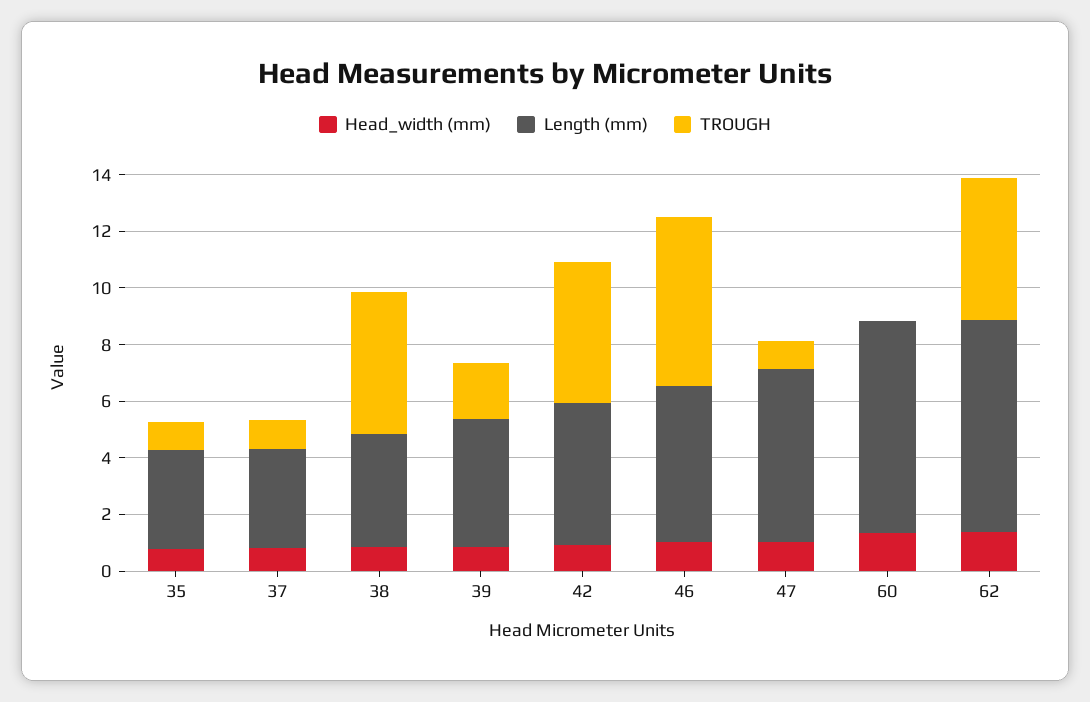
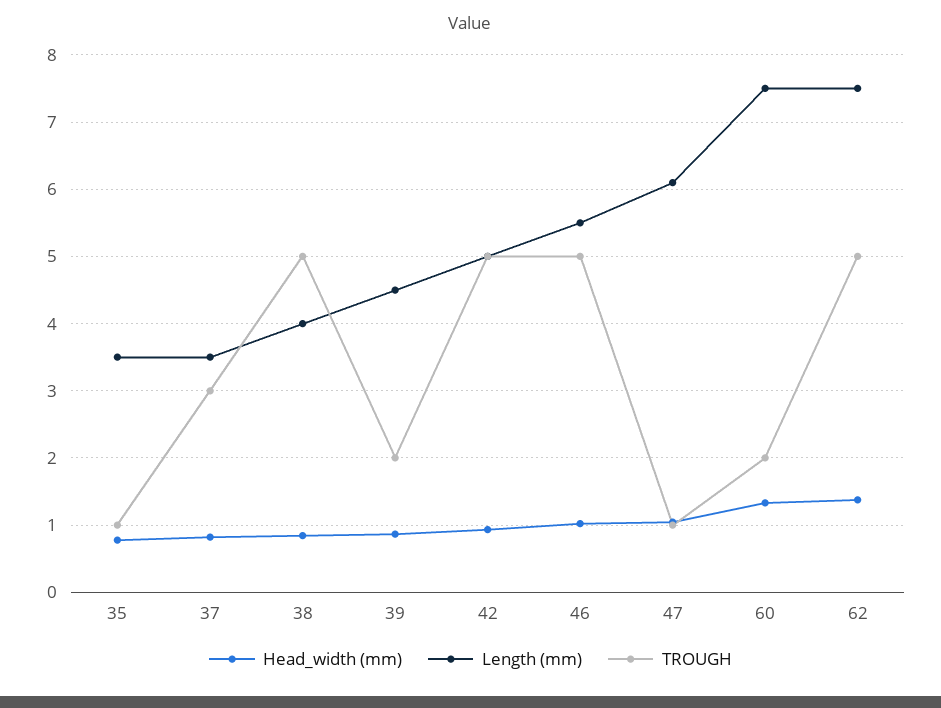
TROUGH, 37: 1 -> 3
TROUGH, 46: 6 -> 5
TROUGH, 60: 0 -> 2

